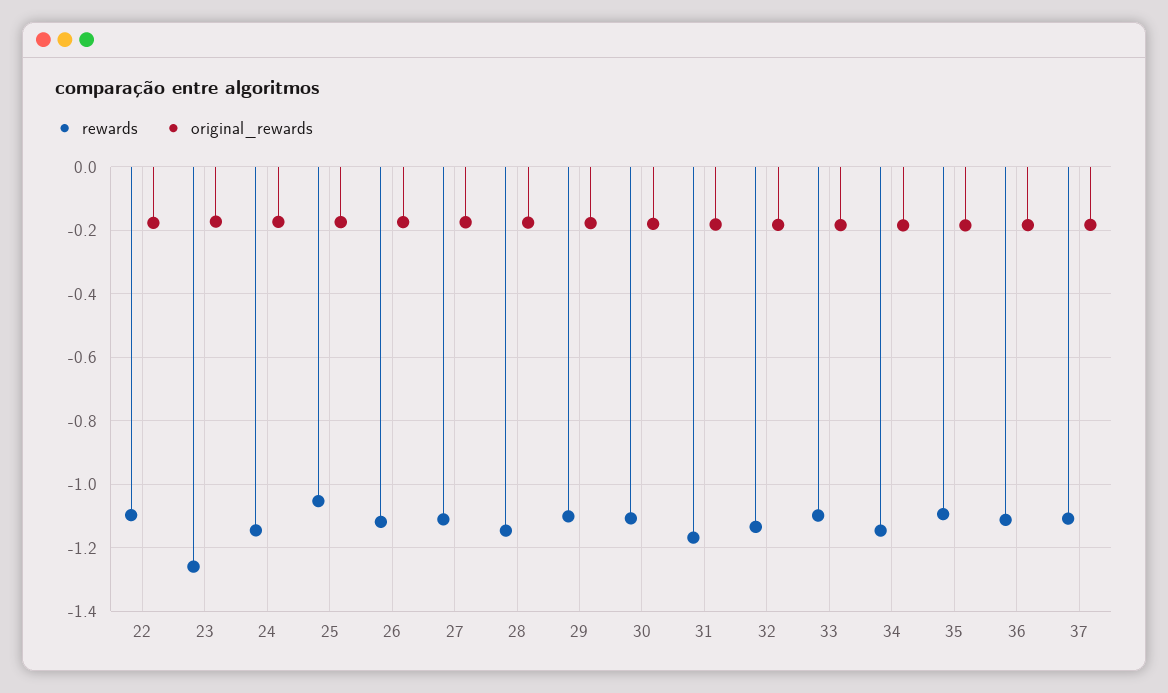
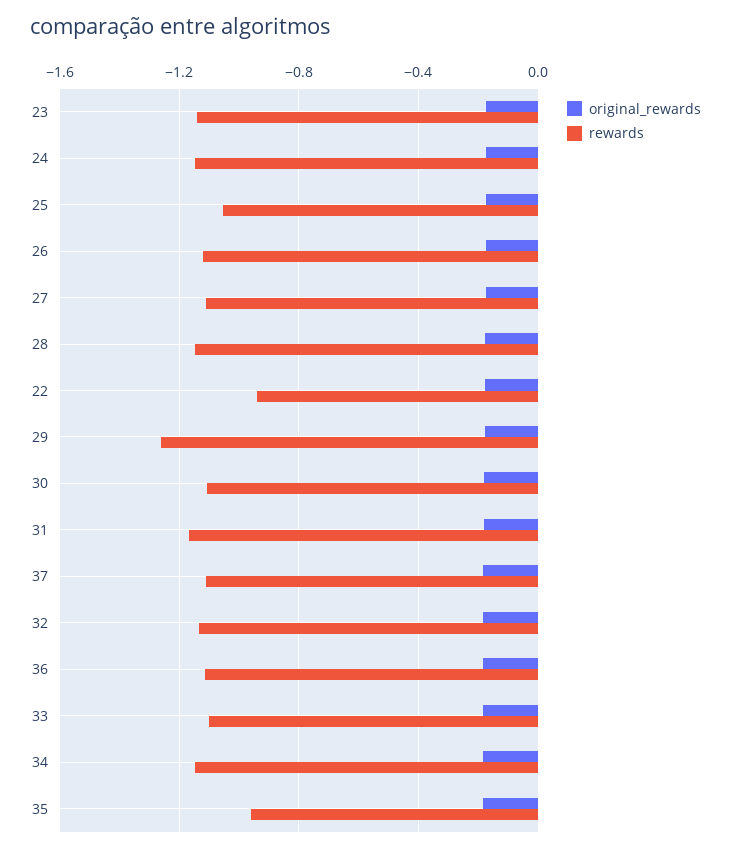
rewards, 22: -1.1 -> -0.95
rewards, 23: -1.26 -> -1.15
rewards, 29: -1.1 -> -1.25
rewards, 35: -1.1 -> -0.95

